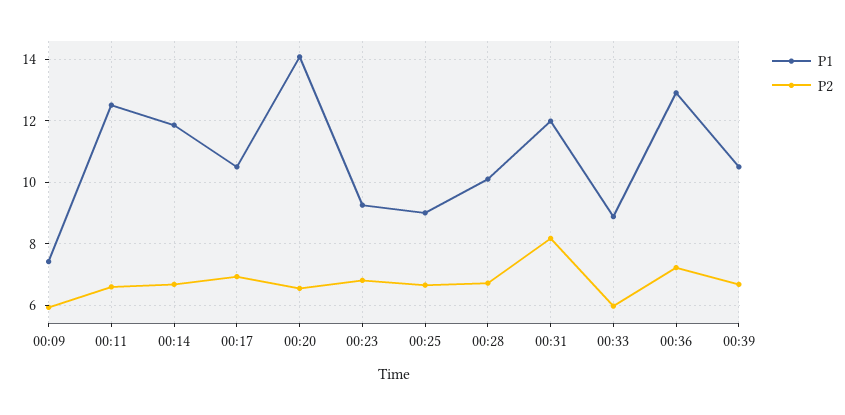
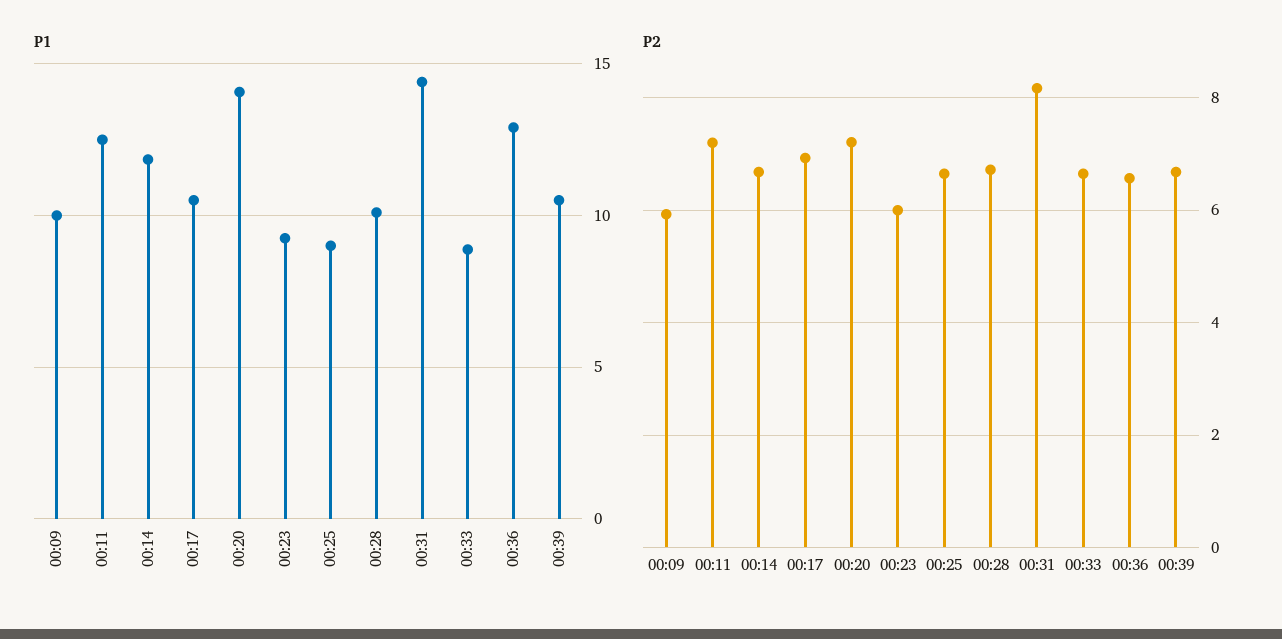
P1, 00:09: 7.4 -> 10
P2, 00:11: 6.6 -> 7.2
P2, 00:20: 6.6 -> 7.2
P2, 00:23: 6.8 -> 6
P1, 00:31: 12 -> 14.5
P2, 00:33: 6 -> 6.6
P2, 00:36: 7.2 -> 6.6

